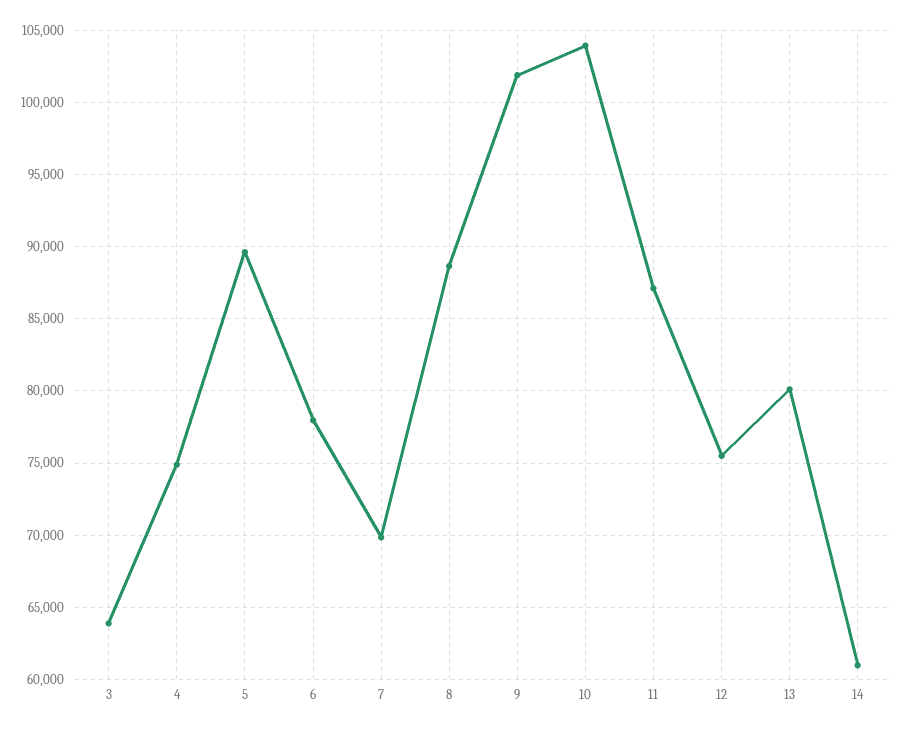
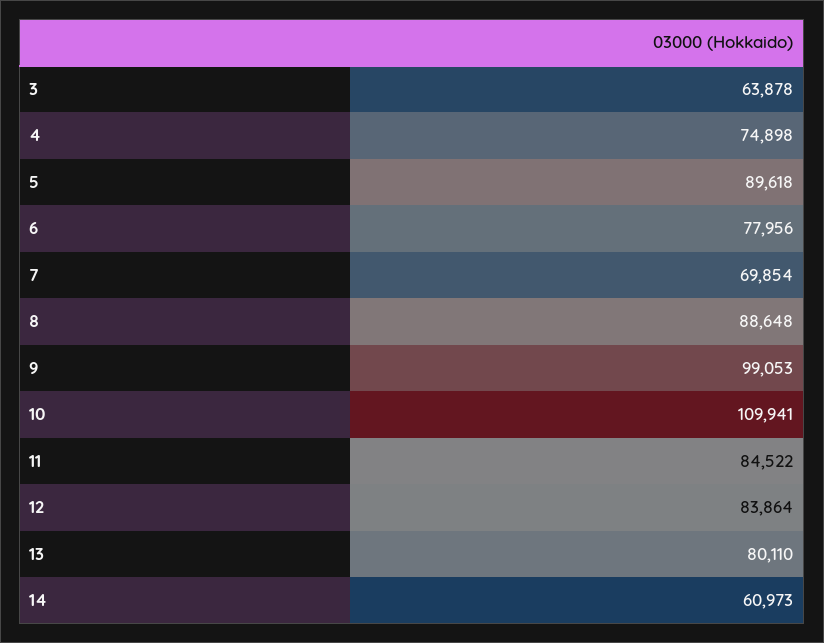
9: 102000 -> 99053
10: 104000 -> 109941
11: 87000 -> 84522
12: 75500 -> 83864

